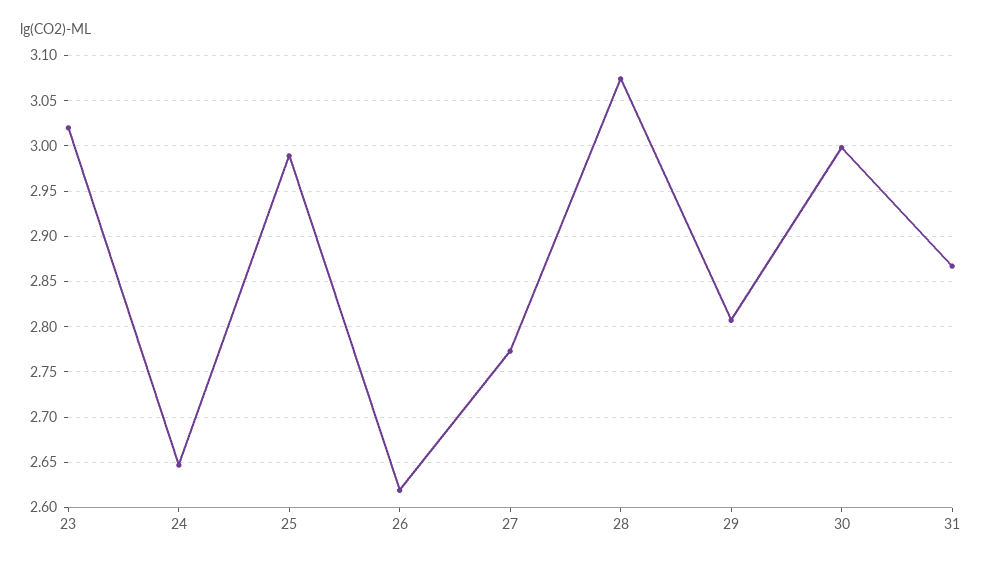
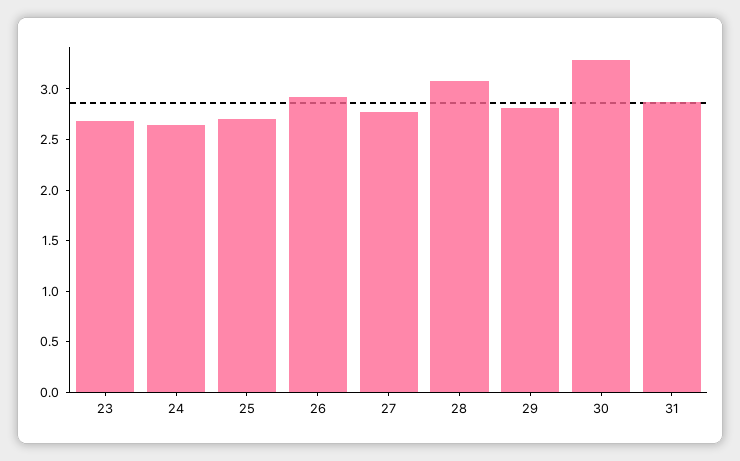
23: 3.02 -> 2.7
25: 2.99 -> 2.7
26: 2.62 -> 2.9
30: 3 -> 3.3

